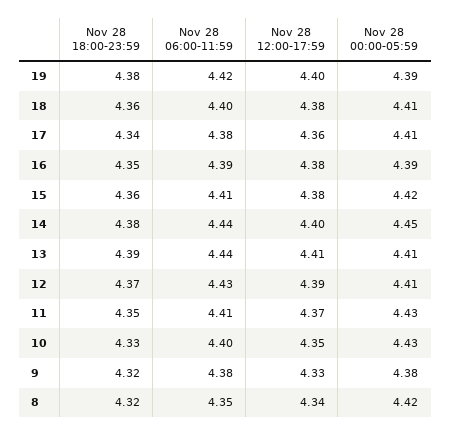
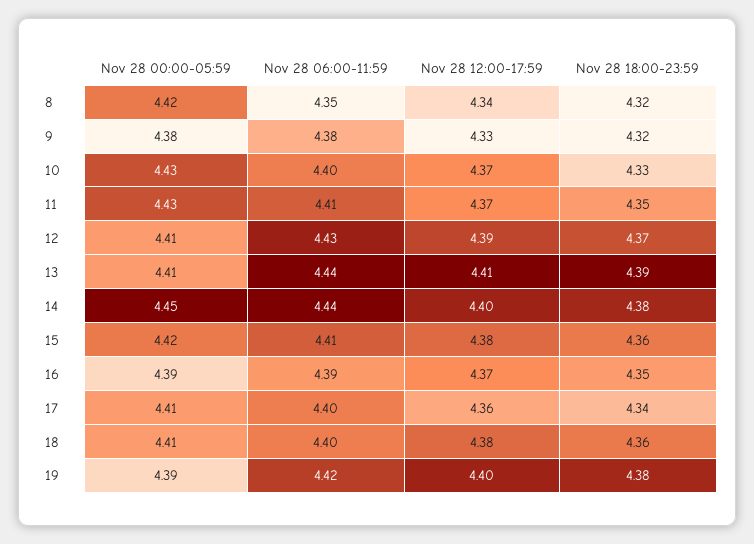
Nov 28 06:00-11:59, 17: 4.38 -> 4.4
Nov 28 12:00-17:59, 16: 4.38 -> 4.37
Nov 28 12:00-17:59, 10: 4.35 -> 4.37

